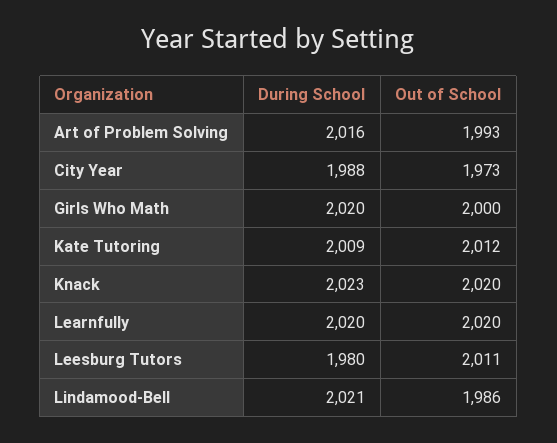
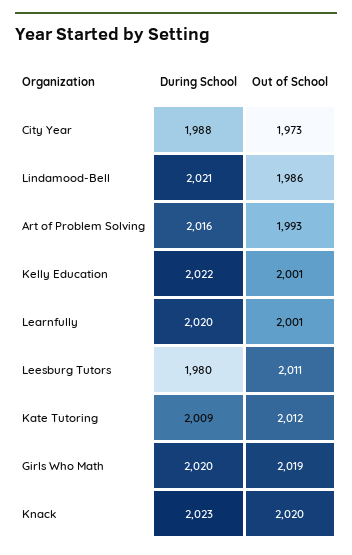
Out of School, Girls Who Math: 2000 -> 2019
Out of School, Learnfully: 2020 -> 2001
During School, Kelly Education: none -> 2022
Out of School, Kelly Education: none -> 2001

